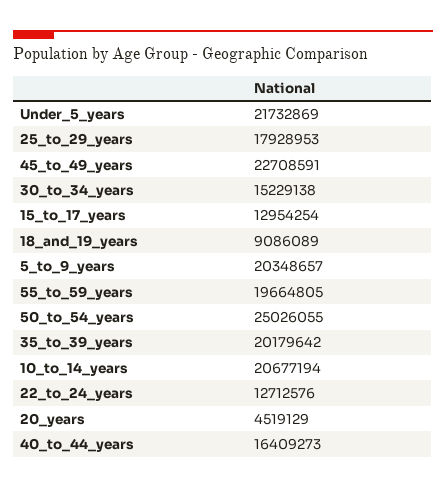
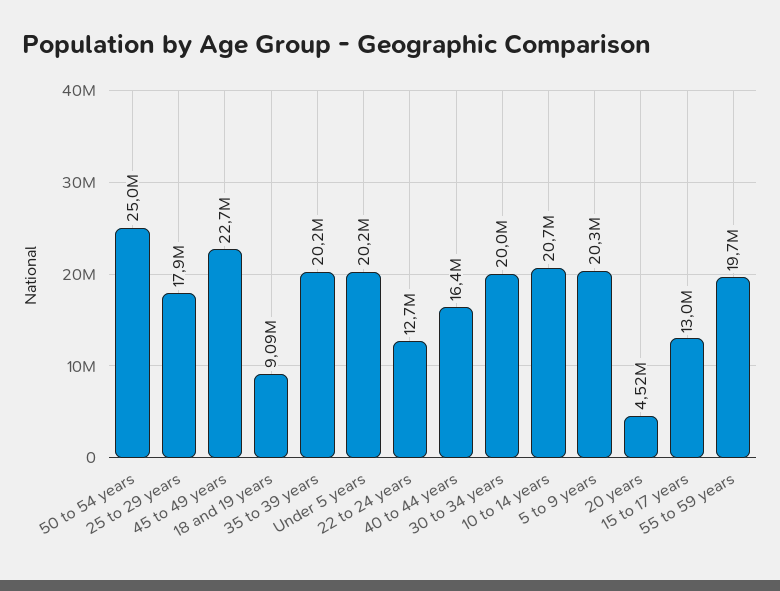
Under_5_years: 21732869 -> 20200000
30_to_34_years: 15229138 -> 20000000

